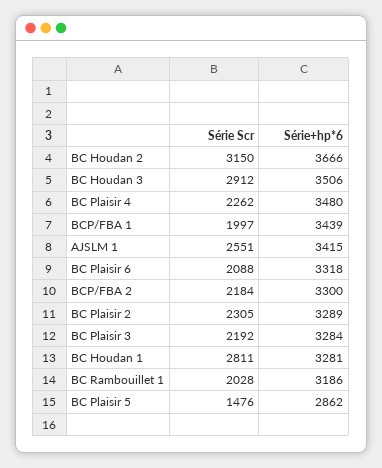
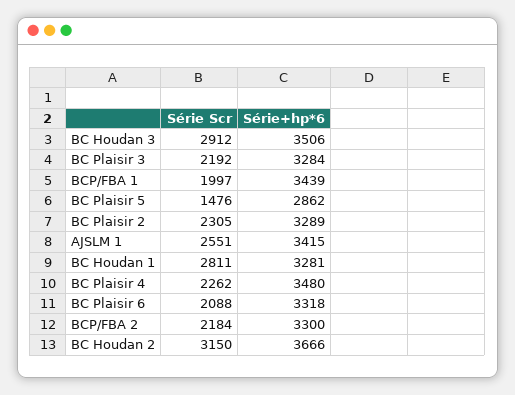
Série Scr, BC Rambouillet 1: 2028 -> none
Série+hp*6, BC Rambouillet 1: 3186 -> none

